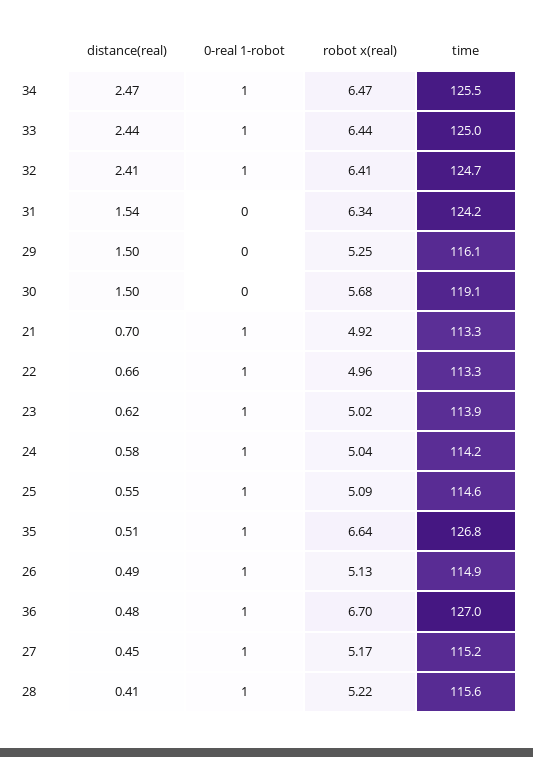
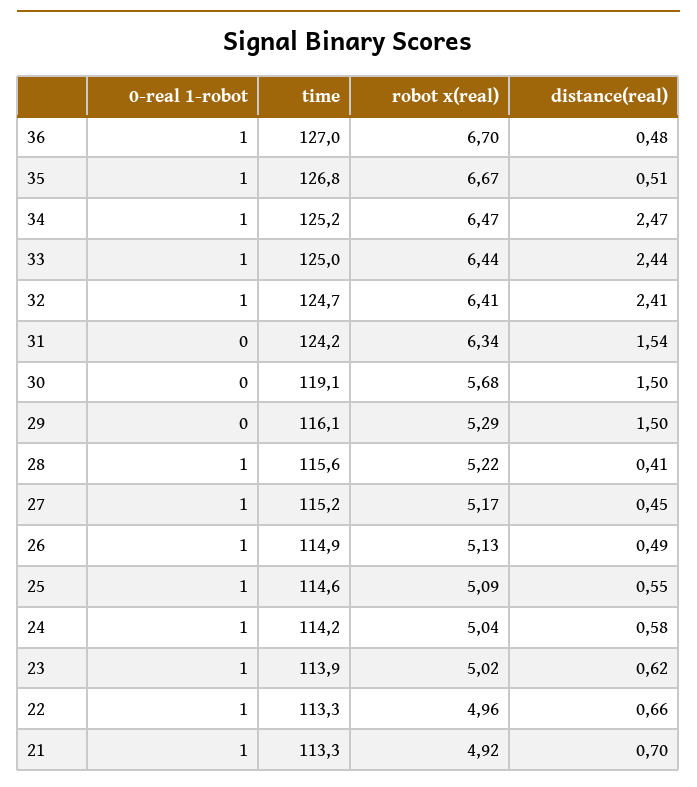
time, 34: 125.5 -> 125.2
robot x(real), 29: 5.25 -> 5.29
robot x(real), 35: 6.64 -> 6.67

